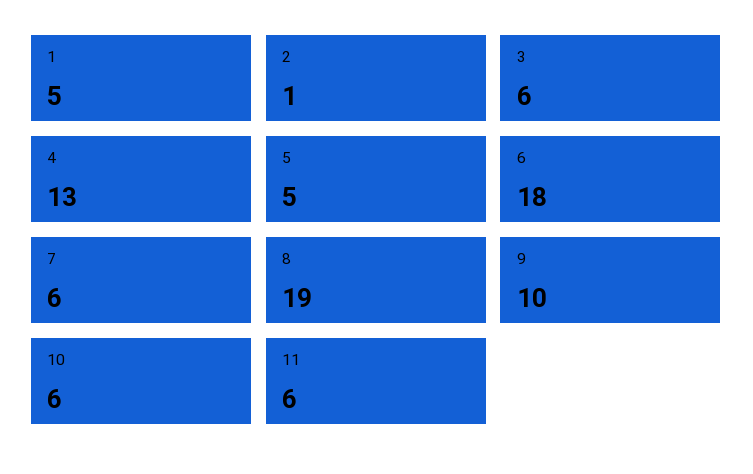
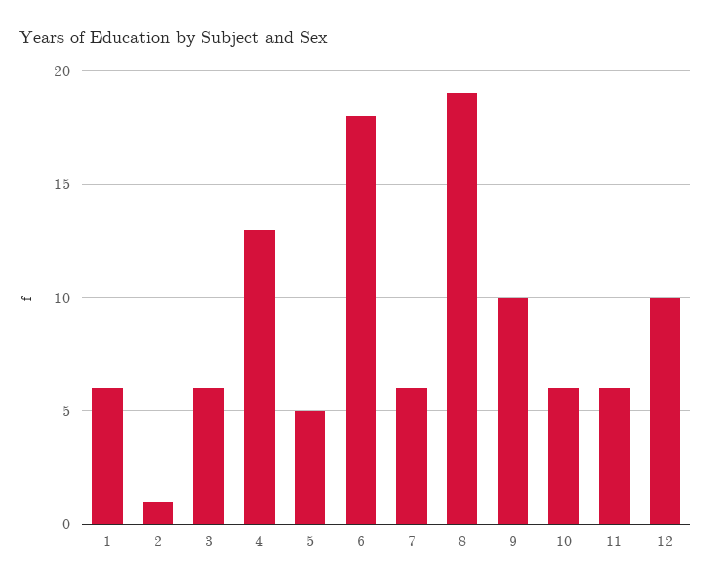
1: 5 -> 6
12: none -> 10

